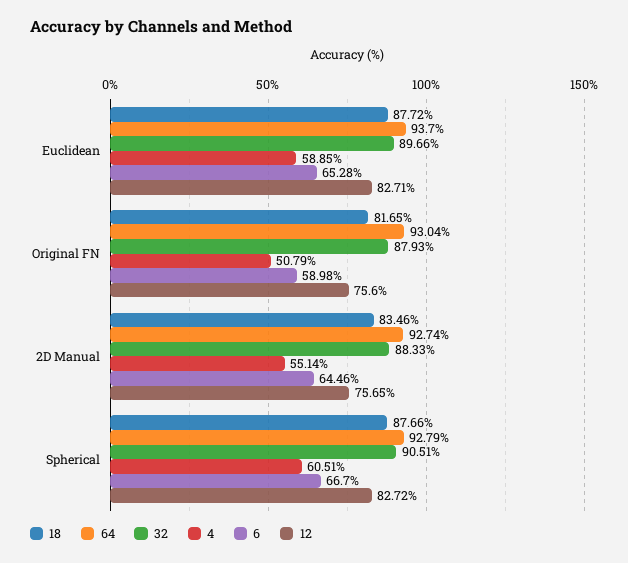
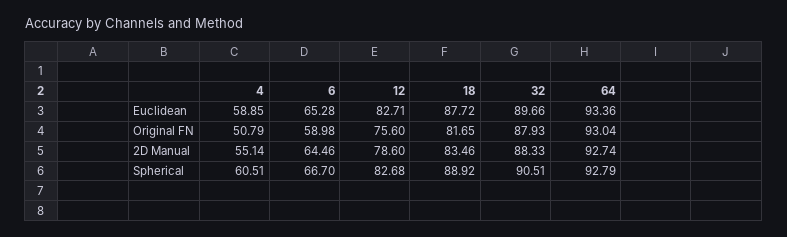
64, Euclidean: 93.7 -> 93.36
12, 2D Manual: 75.65 -> 78.6
18, Spherical: 87.66 -> 88.92
12, Spherical: 82.72 -> 82.68

